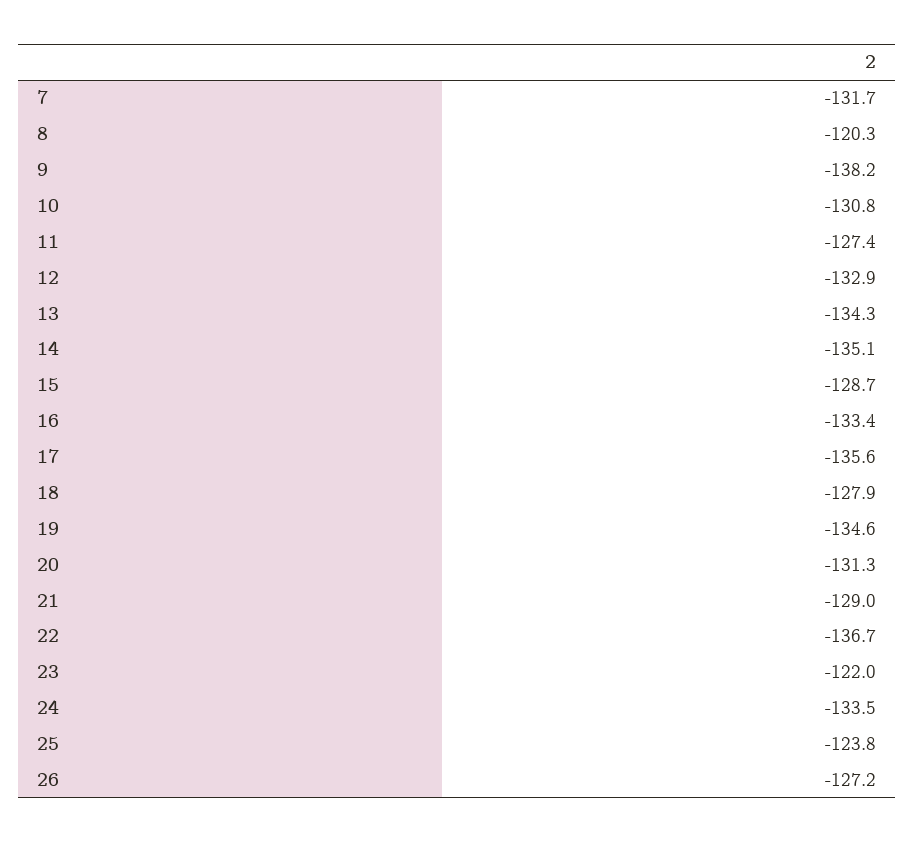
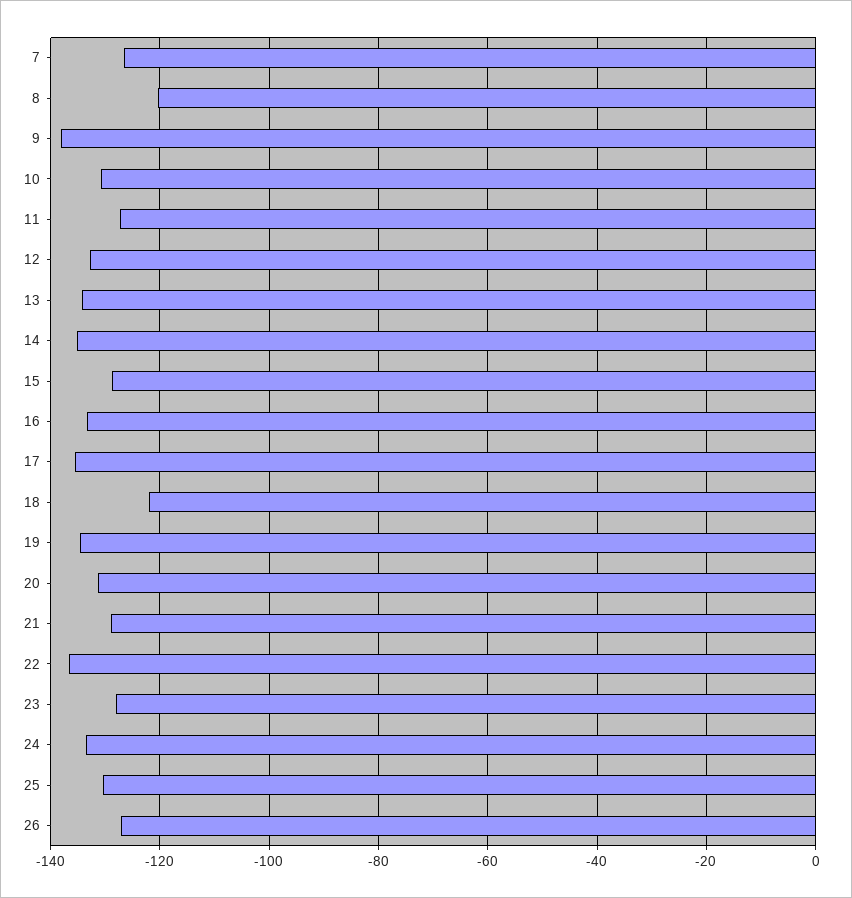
7: -131.7 -> -126
18: -127.9 -> -122
23: -122 -> -128
25: -123.8 -> -130

